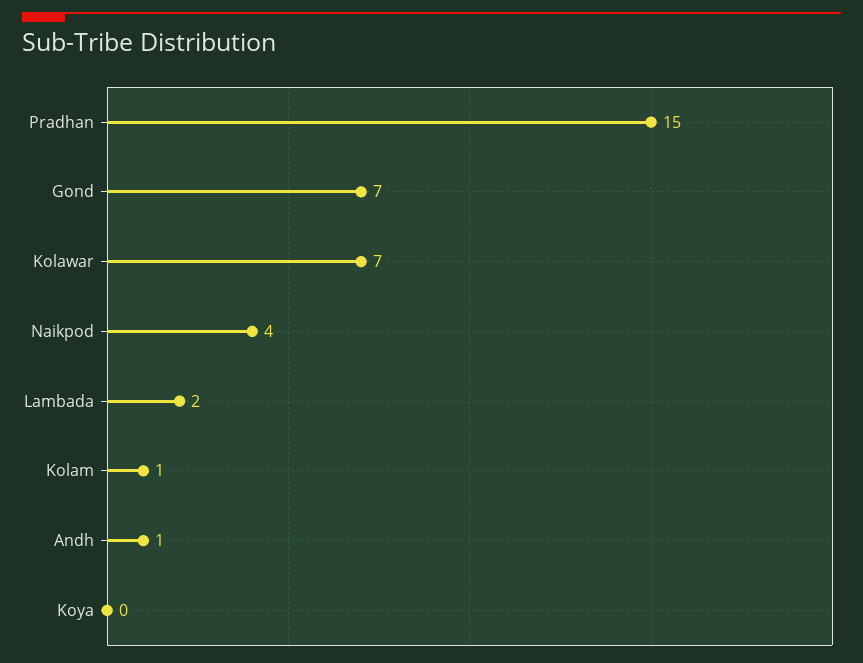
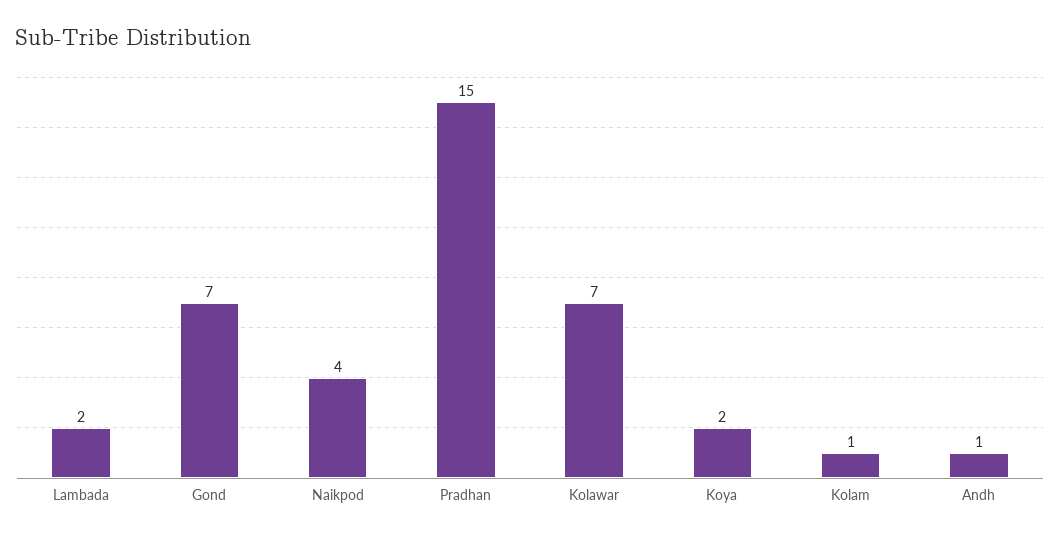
Koya: 0 -> 2

